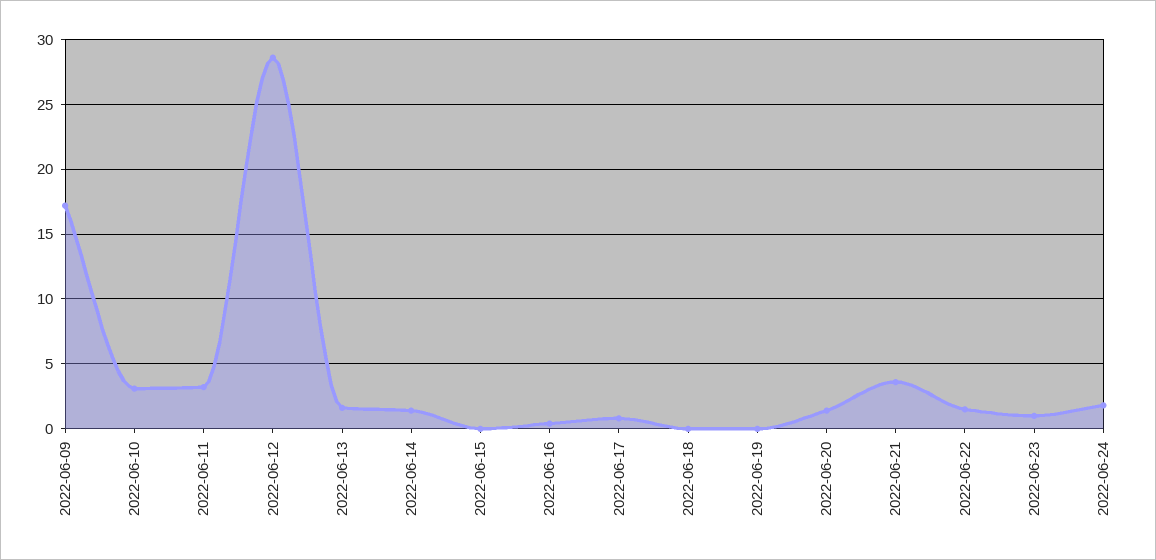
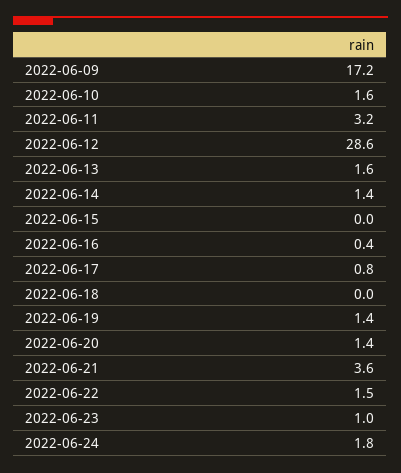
2022-06-10: 3 -> 1.6
2022-06-19: 0 -> 1.4

